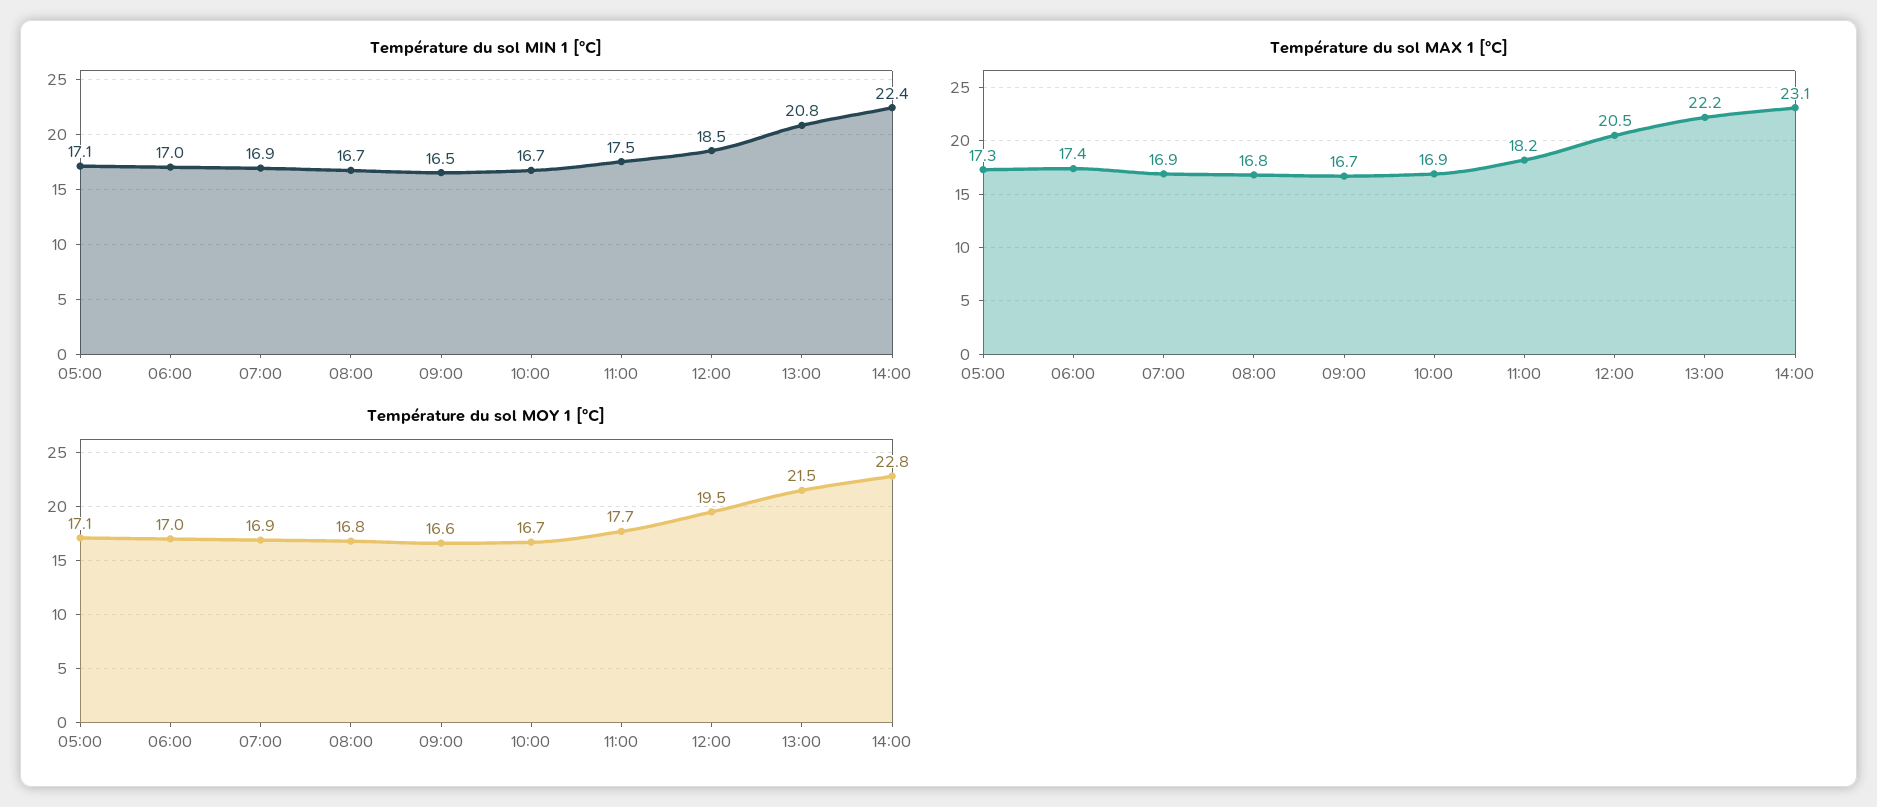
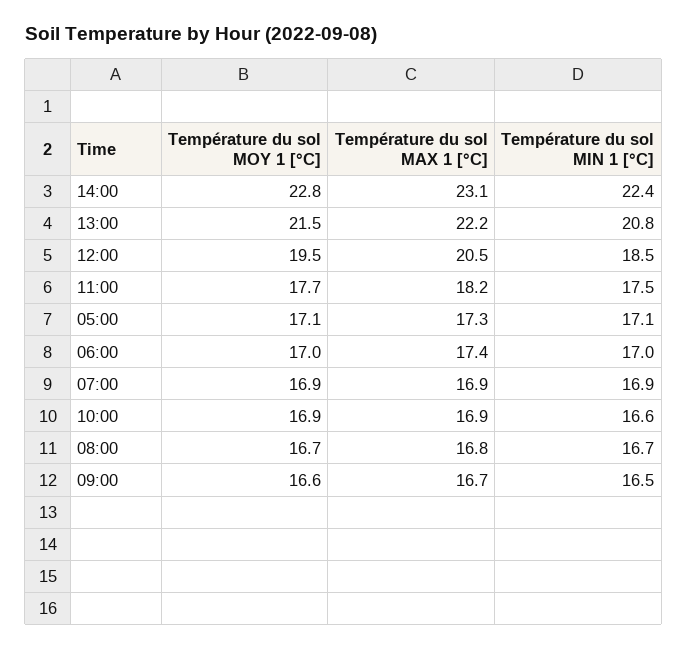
Température du sol MIN 1 [°C], 10:00: 16.7 -> 16.6
Température du sol MOY 1 [°C], 08:00: 16.8 -> 16.7
Température du sol MOY 1 [°C], 10:00: 16.7 -> 16.9

